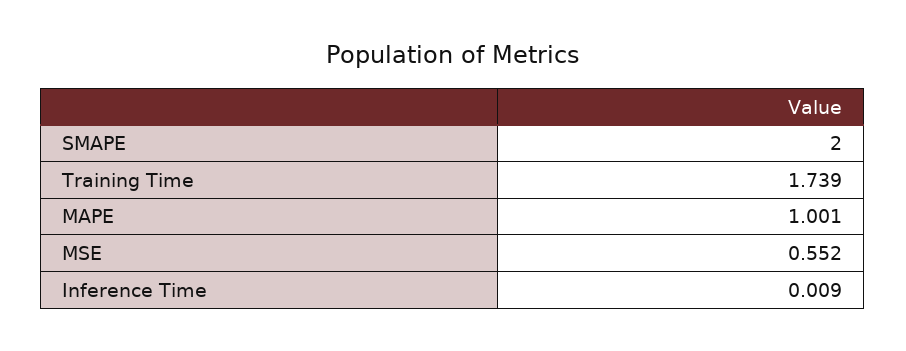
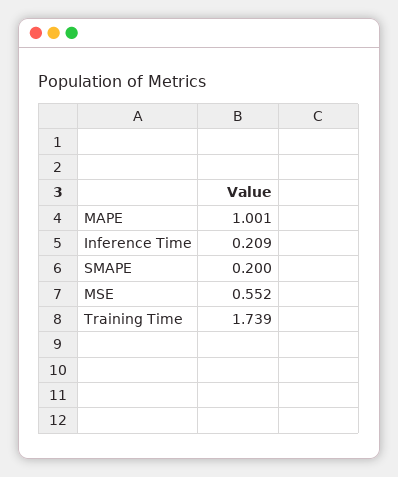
SMAPE: 2 -> 0.2
Inference Time: 0.009 -> 0.209

